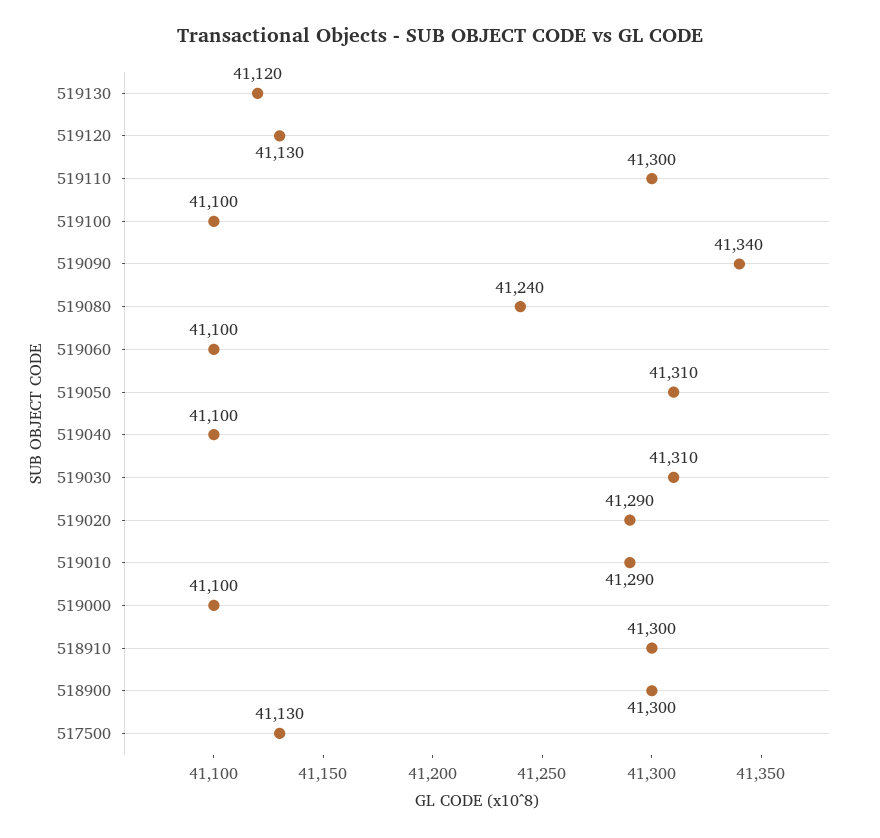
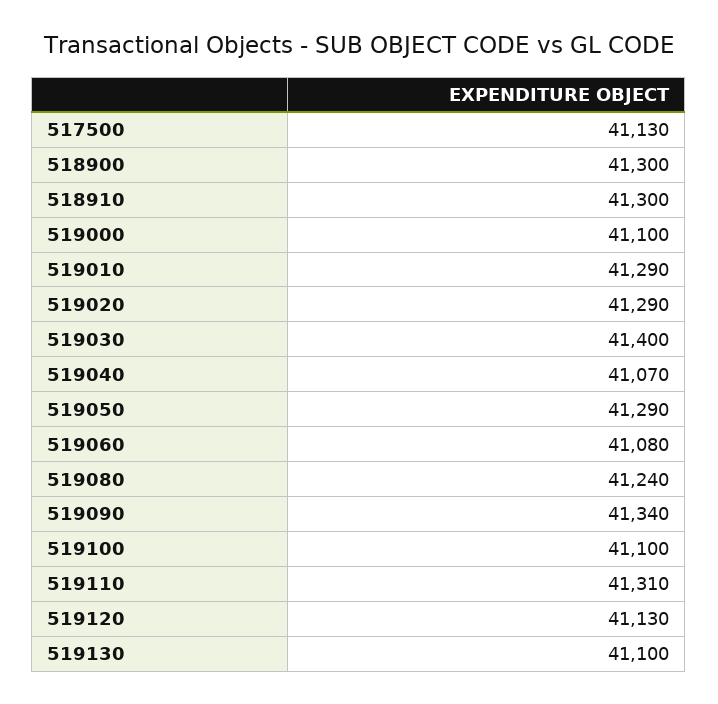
519130: 41120 -> 41100
519110: 41300 -> 41310
519060: 41100 -> 41080
519050: 41310 -> 41290
519040: 41100 -> 41070
519030: 41310 -> 41400

